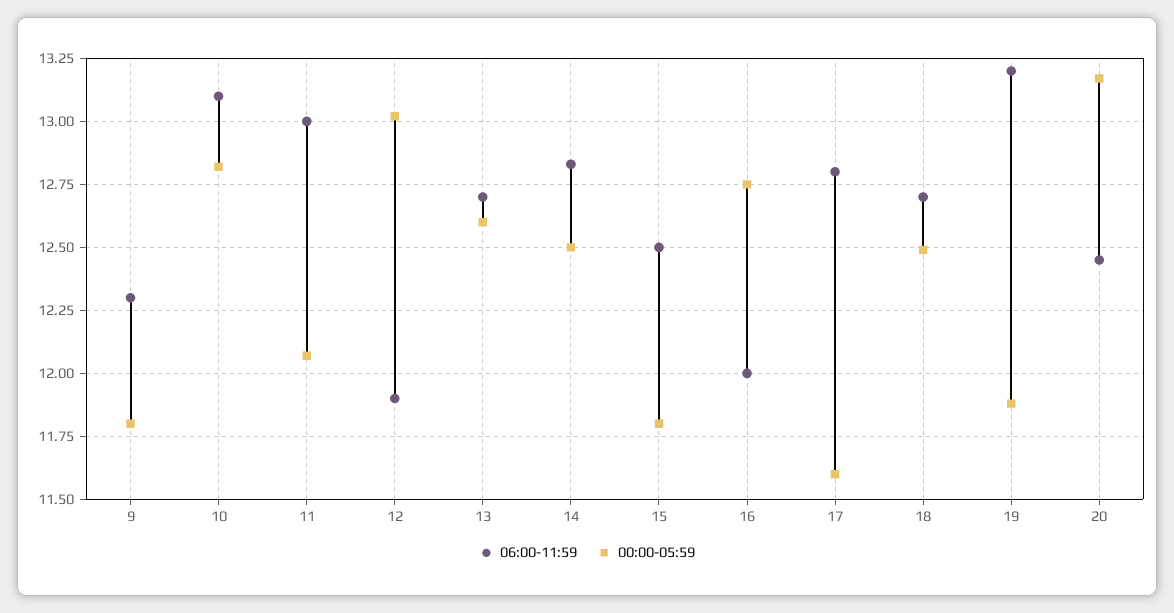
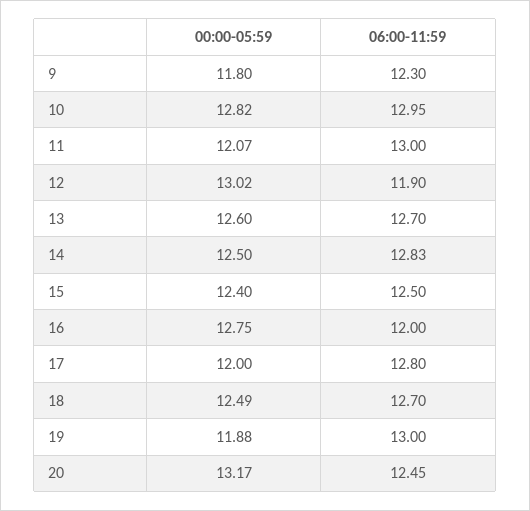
06:00-11:59, 10: 13.1 -> 12.95
00:00-05:59, 15: 11.8 -> 12.4
00:00-05:59, 17: 11.6 -> 12
06:00-11:59, 19: 13.2 -> 13

